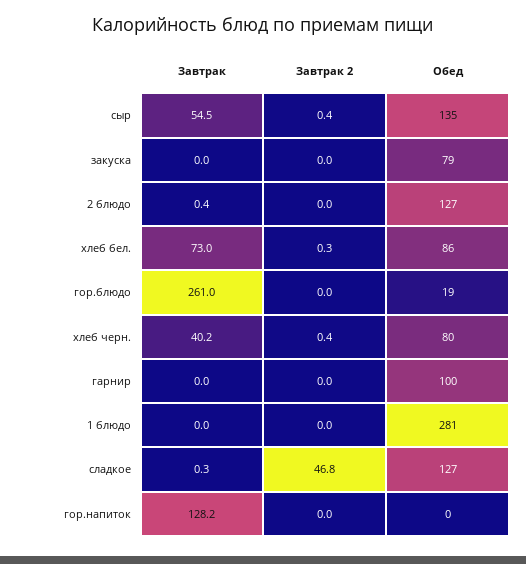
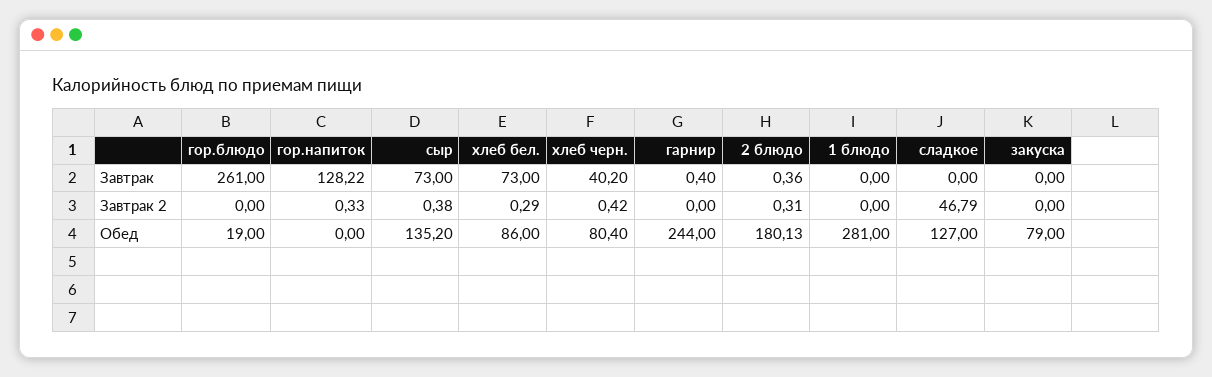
Завтрак, сыр: 54.5 -> 73
Завтрак 2, 2 блюдо: 0 -> 0.31
Обед, 2 блюдо: 127 -> 180.13
Завтрак, гарнир: 0 -> 0.4
Обед, гарнир: 100 -> 244
Завтрак, сладкое: 0.3 -> 0
Завтрак 2, гор.напиток: 0 -> 0.33

